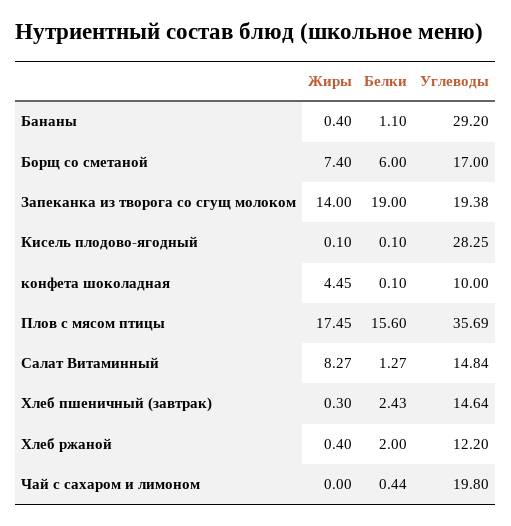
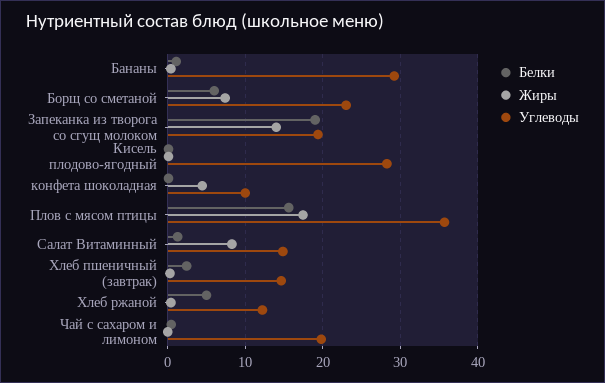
Углеводы, Борщ со сметаной: 17 -> 23
Белки, Хлеб ржаной: 2 -> 5

